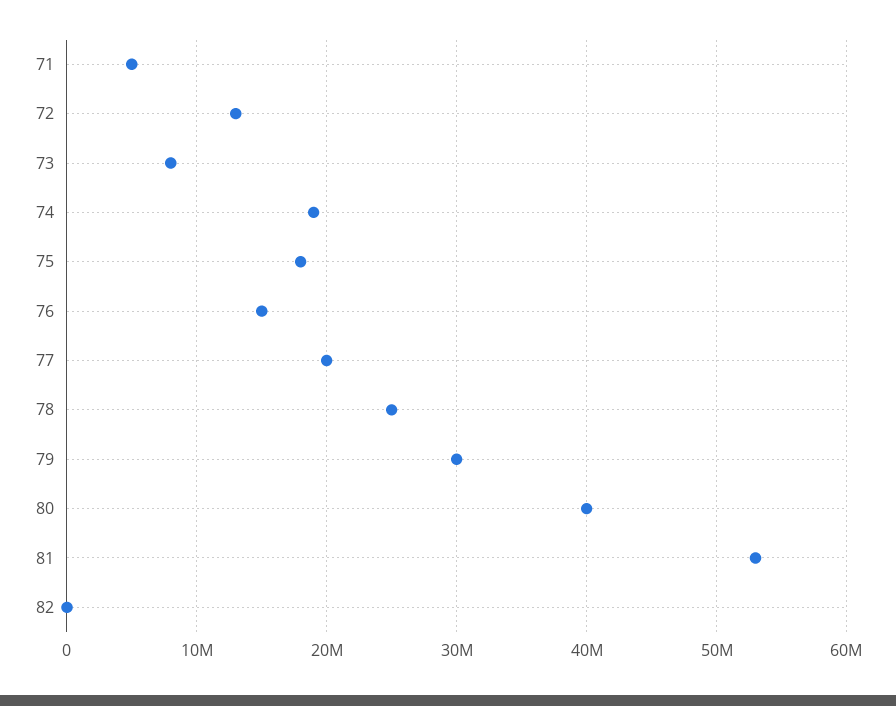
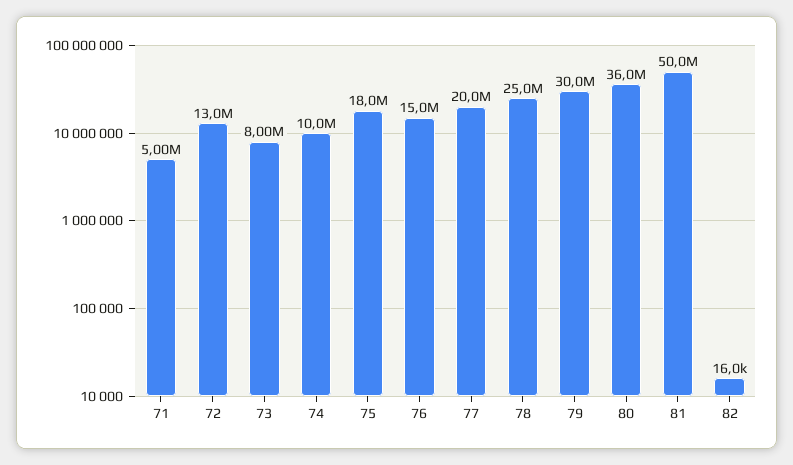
74: 19000000 -> 10000000
80: 40000000 -> 36000000
81: 53000000 -> 50000000

